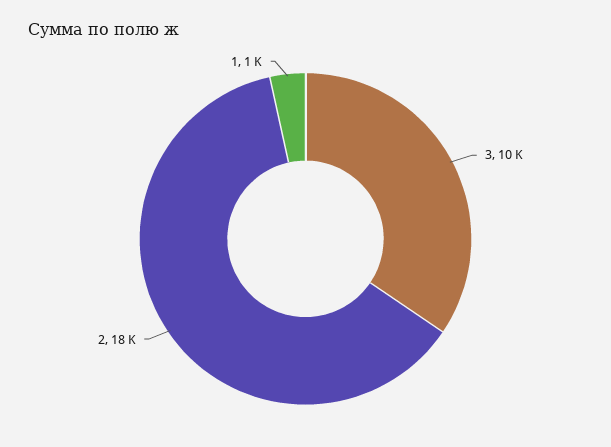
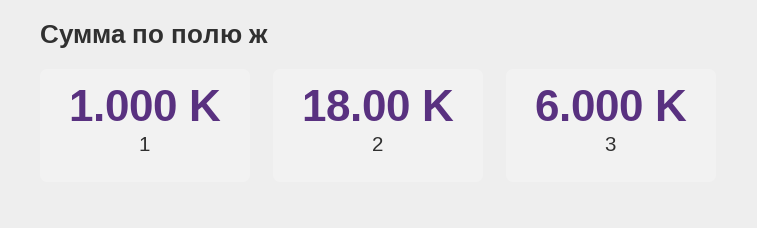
3: 10000 -> 6000

